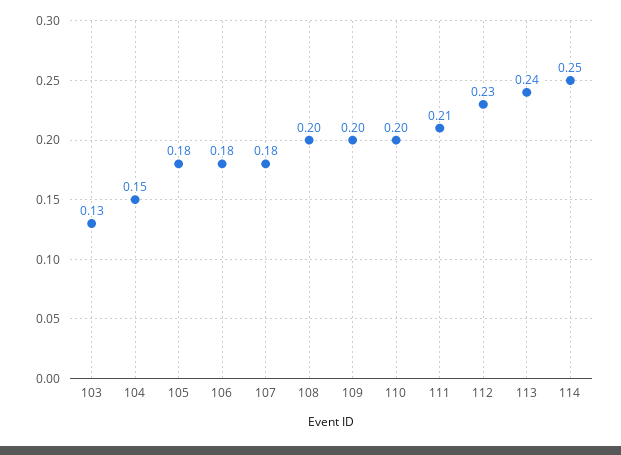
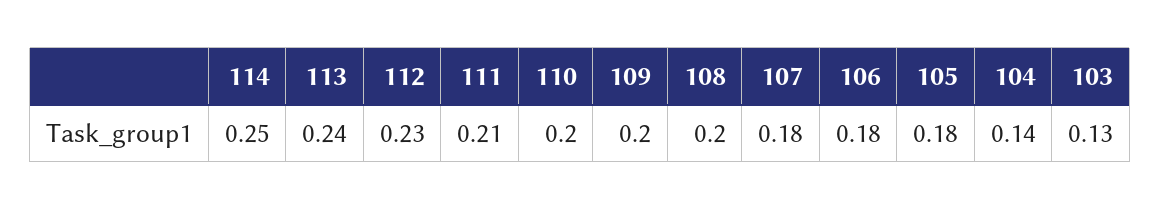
104: 0.15 -> 0.14

